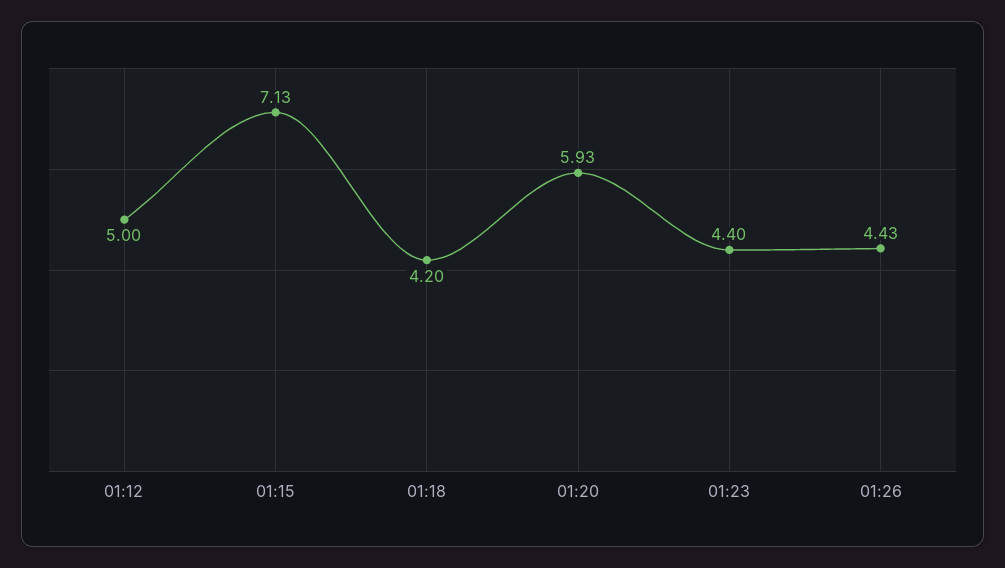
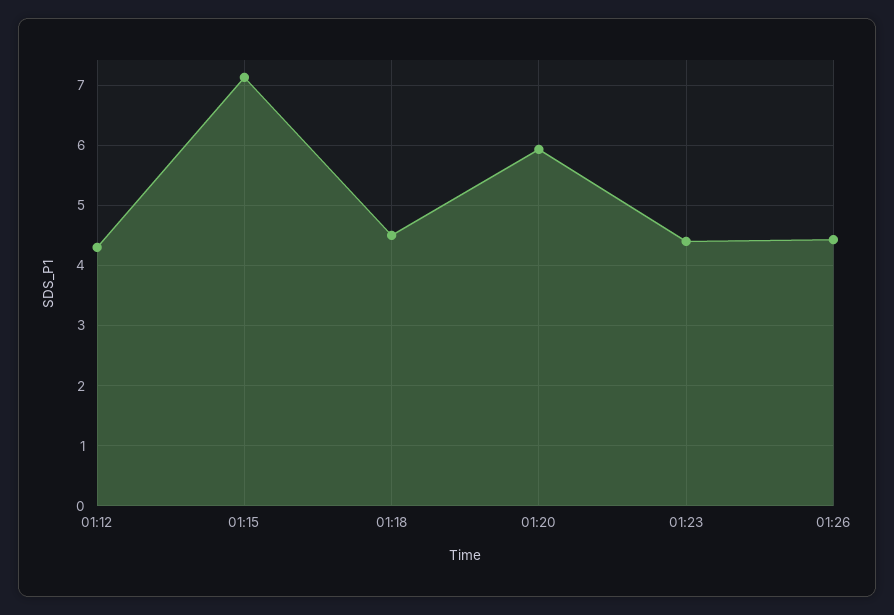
01:12: 5 -> 4.3
01:18: 4.2 -> 4.5

